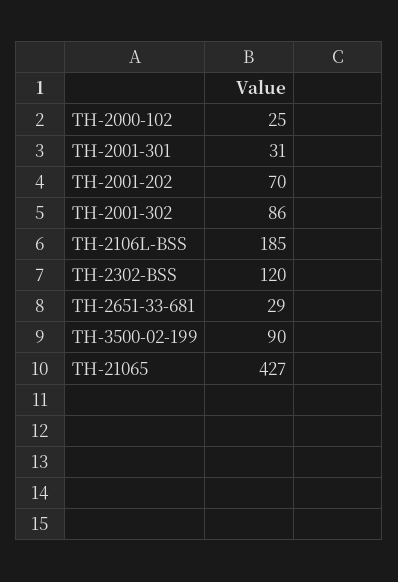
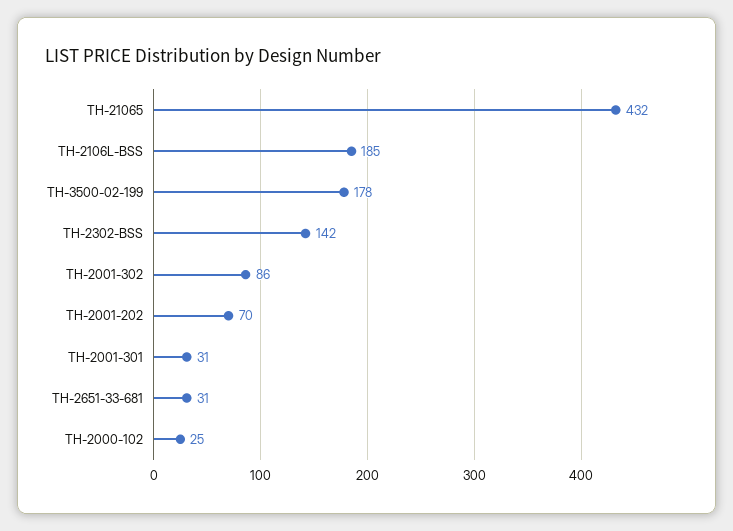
TH-2302-BSS: 120 -> 142
TH-2651-33-681: 29 -> 31
TH-3500-02-199: 90 -> 178
TH-21065: 427 -> 432

